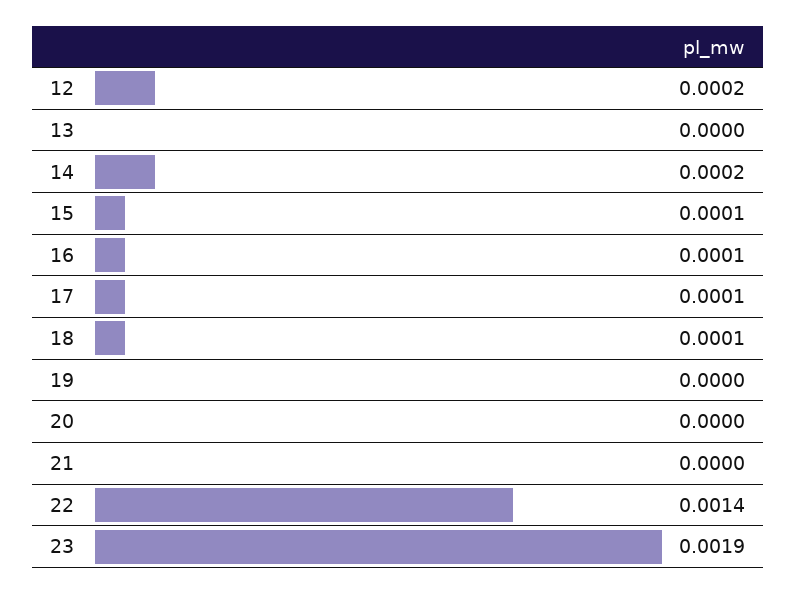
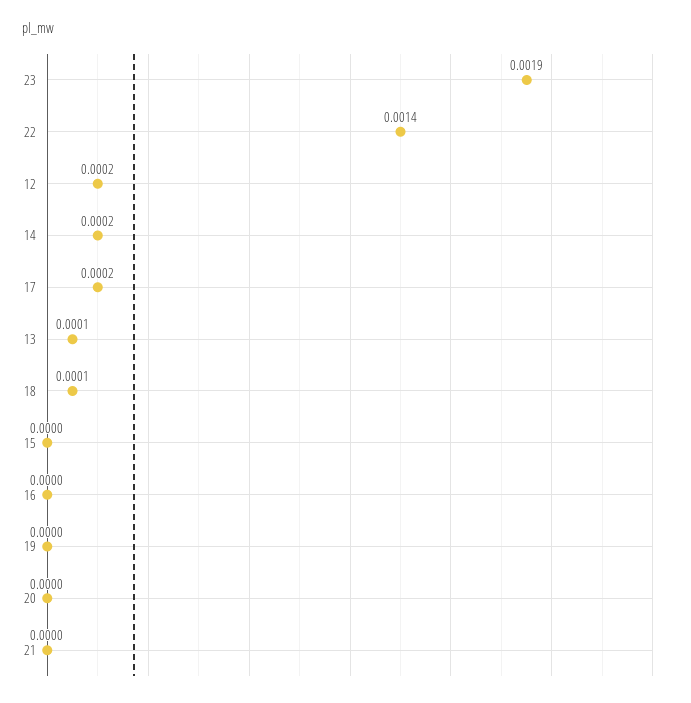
13: 0 -> 0.0001
15: 0.0001 -> 0
16: 0.0001 -> 0
17: 0.0001 -> 0.0002

